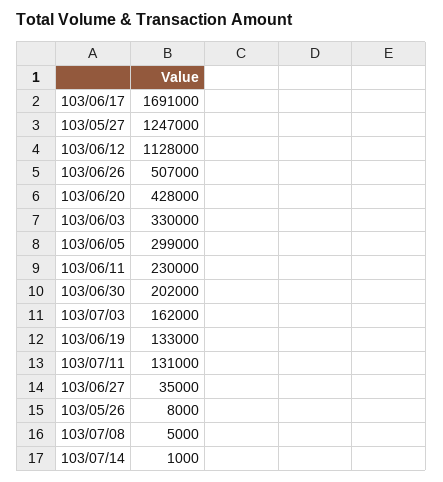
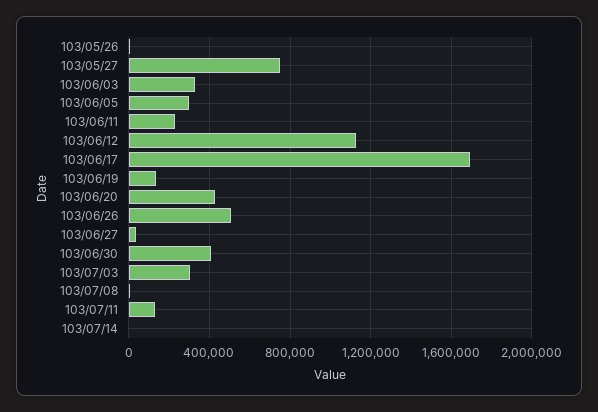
103/05/27: 1247000 -> 750000
103/06/30: 202000 -> 400000
103/07/03: 162000 -> 300000

